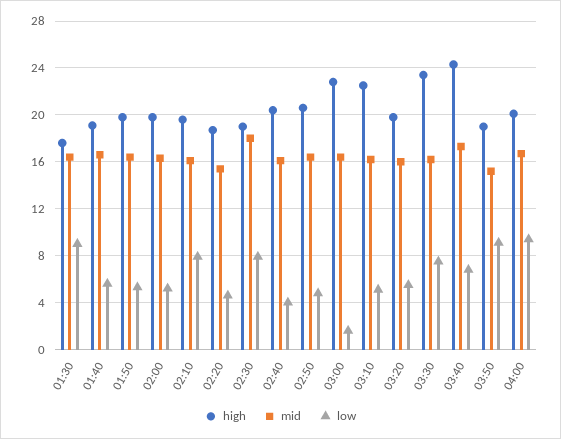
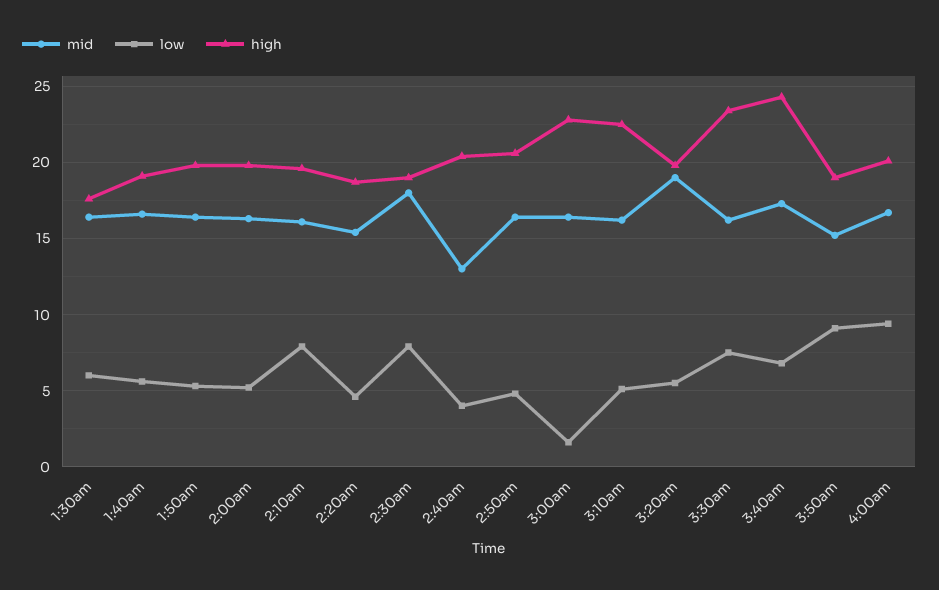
low, 01:30: 9 -> 6
mid, 02:40: 16 -> 13
mid, 03:20: 16 -> 19

